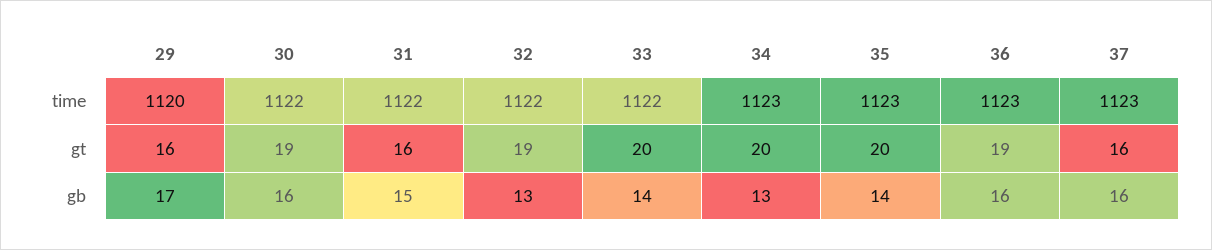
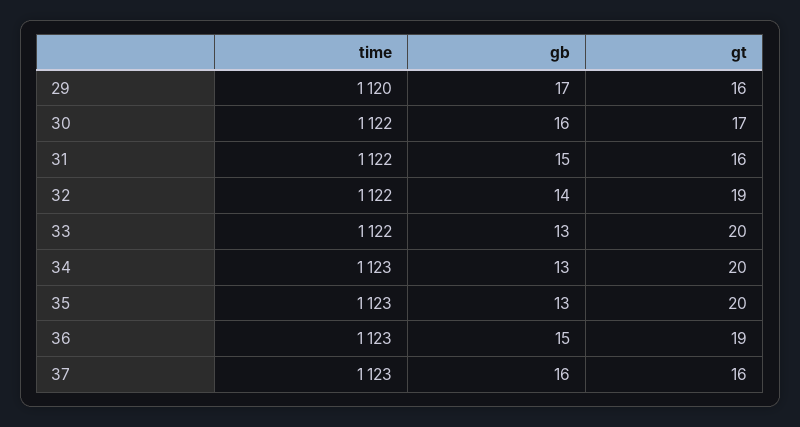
30, gt: 19 -> 17
32, gb: 13 -> 14
33, gb: 14 -> 13
35, gb: 14 -> 13
36, gb: 16 -> 15

